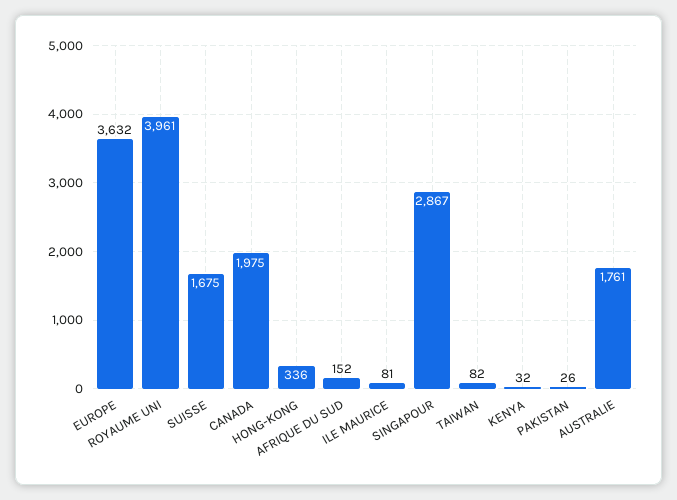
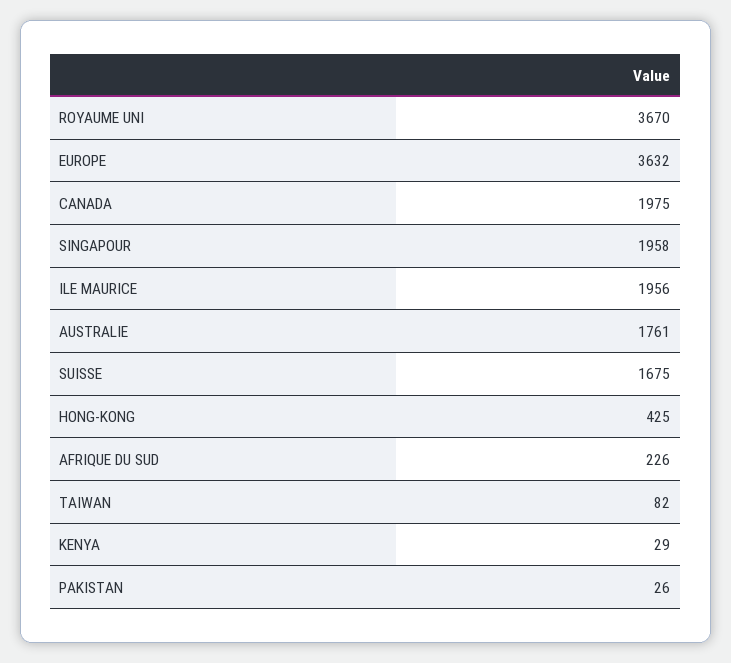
ROYAUME UNI: 3961 -> 3670
HONG-KONG: 336 -> 425
AFRIQUE DU SUD: 152 -> 226
ILE MAURICE: 81 -> 1956
SINGAPOUR: 2867 -> 1958
KENYA: 32 -> 29

